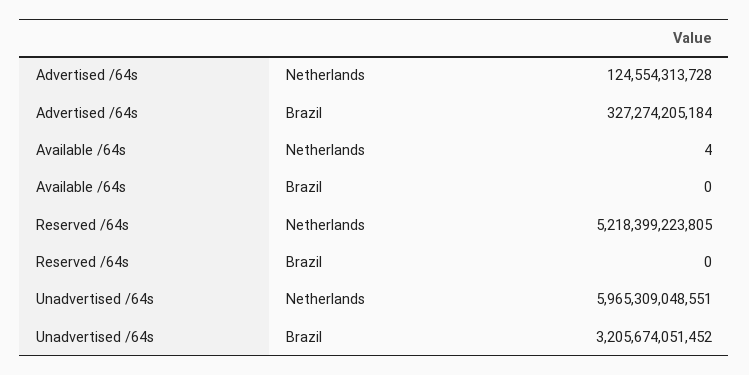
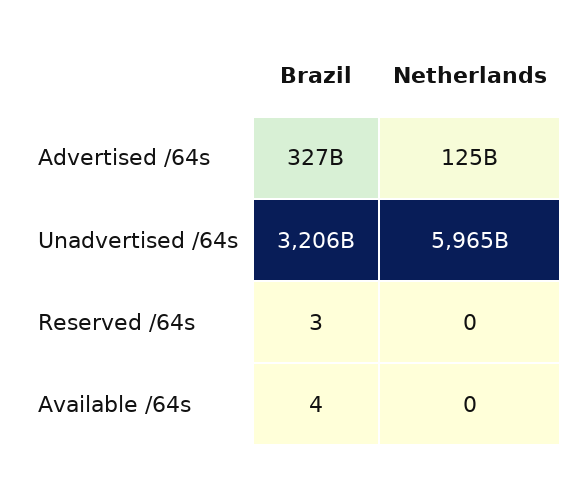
Available /64s, Netherlands: 4 -> 0
Available /64s, Brazil: 0 -> 4
Reserved /64s, Netherlands: 5218399223805 -> 0
Reserved /64s, Brazil: 0 -> 3

